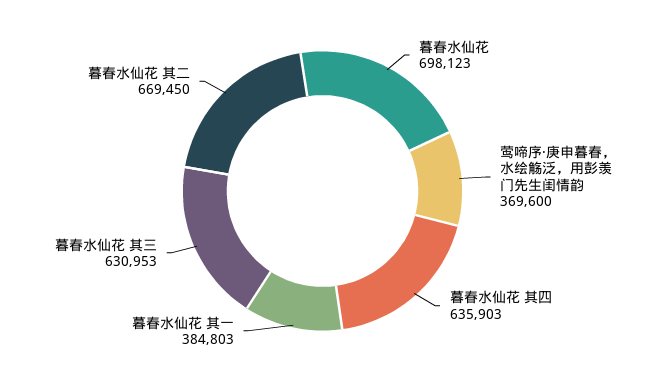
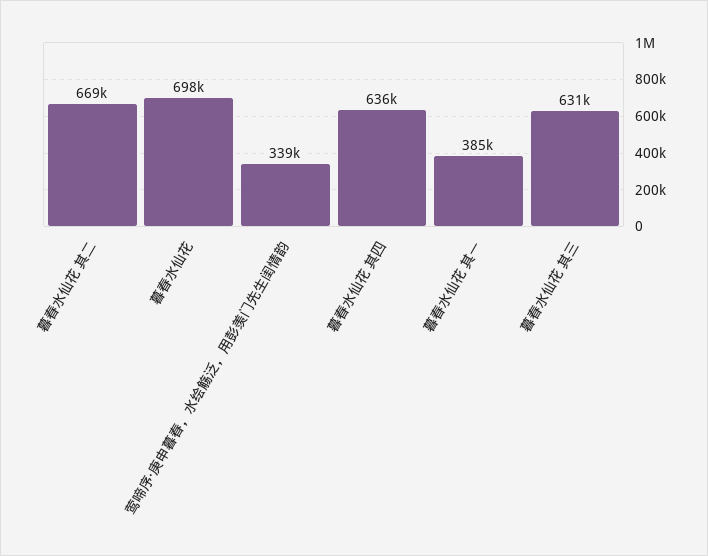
莺啼序·庚申暮春，水绘觞泛，用彭羡门先生闺情韵: 369600 -> 339000

